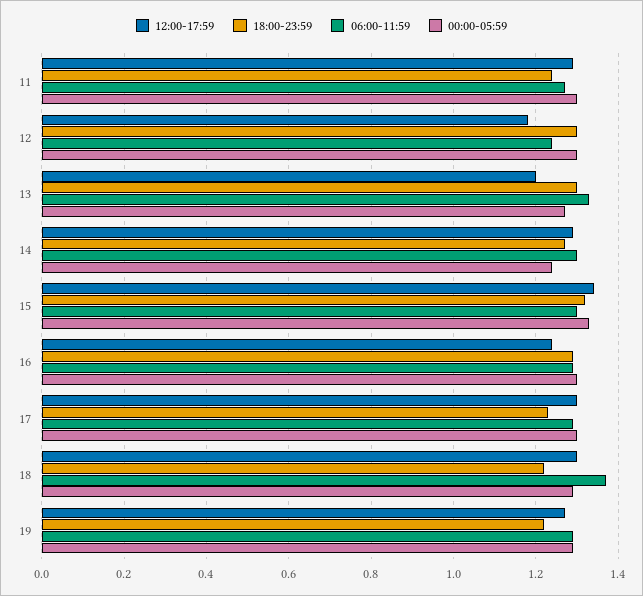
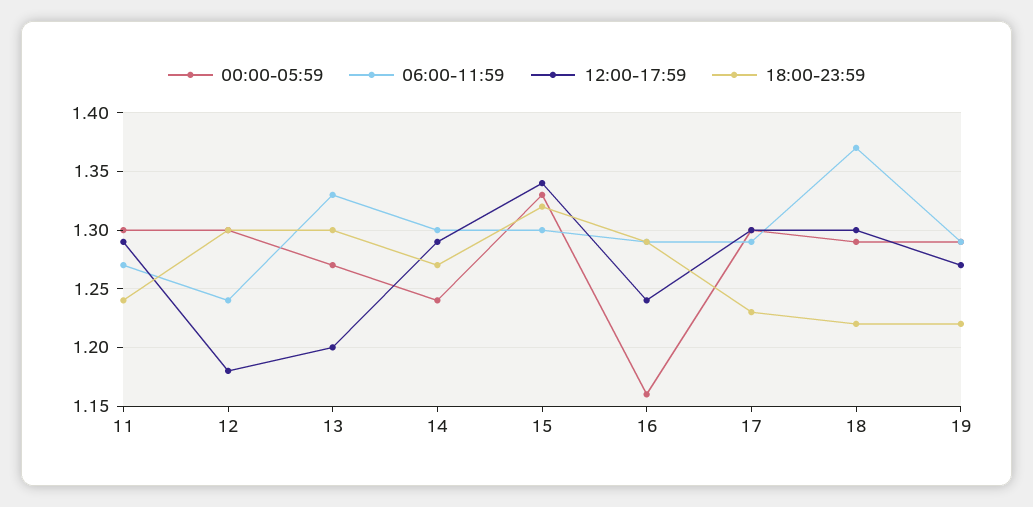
00:00-05:59, 16: 1.3 -> 1.16

